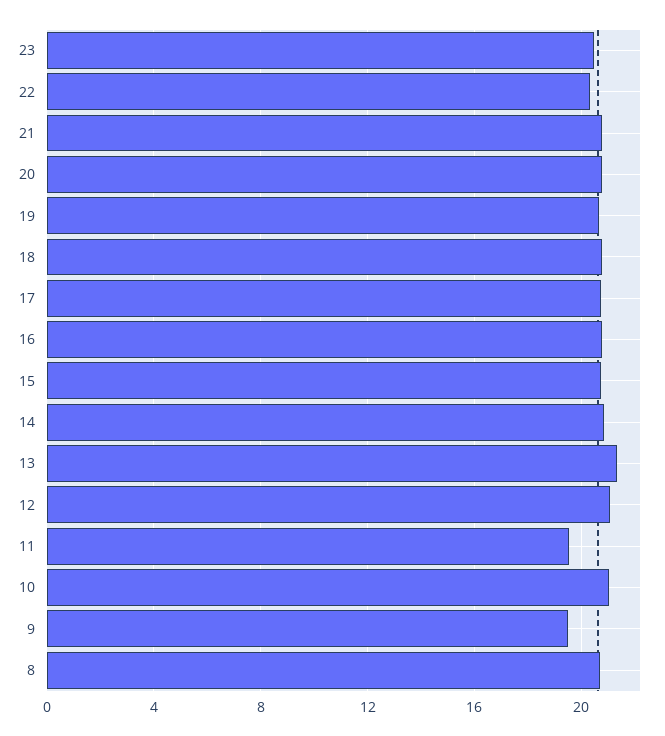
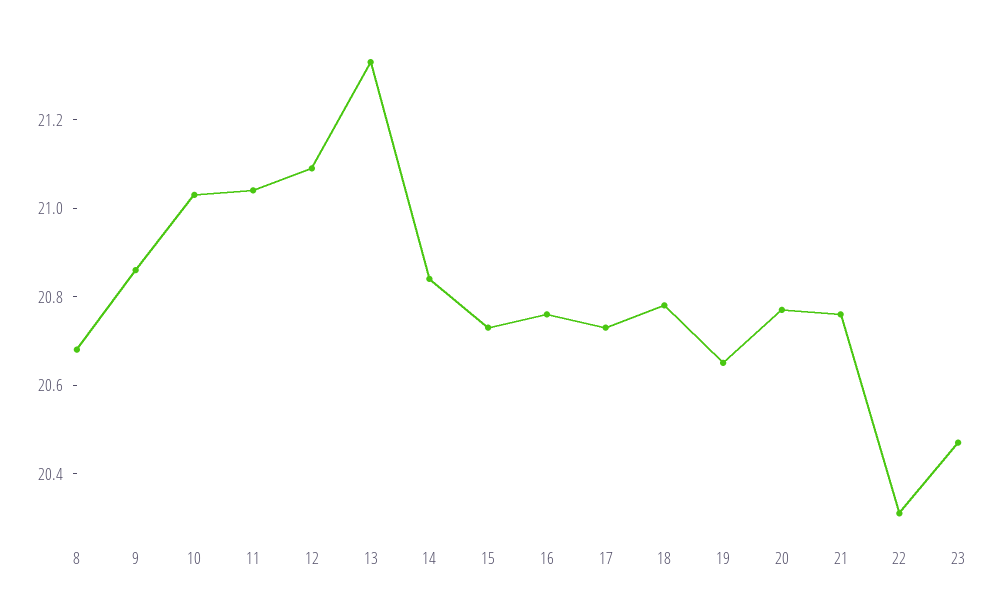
11: 19.5 -> 21.05
9: 19.5 -> 20.85

